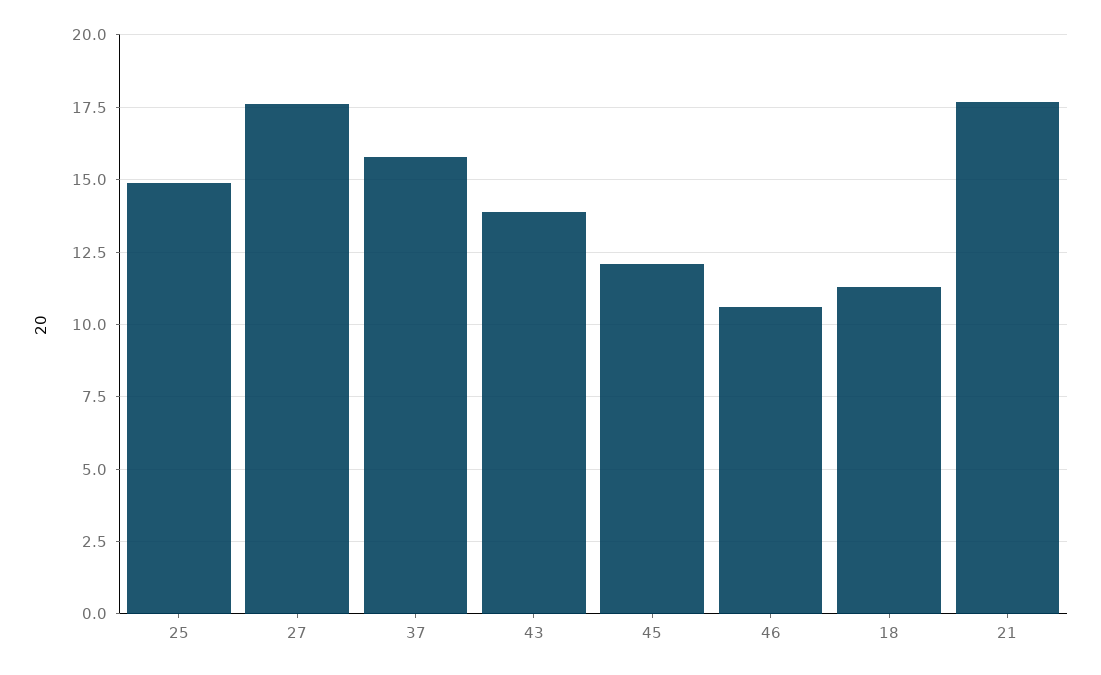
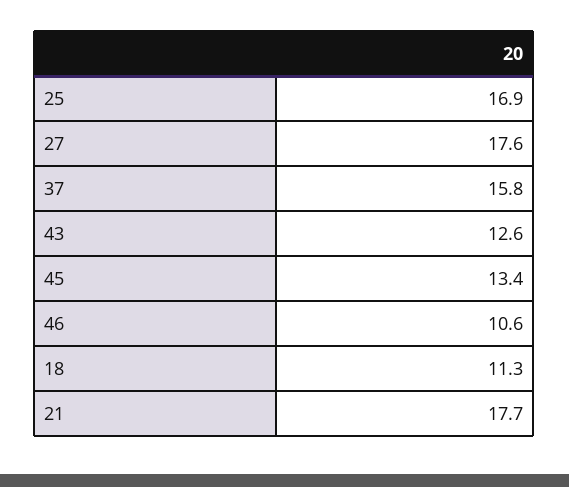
25: 15 -> 16.9
43: 14 -> 12.6
45: 12 -> 13.4

